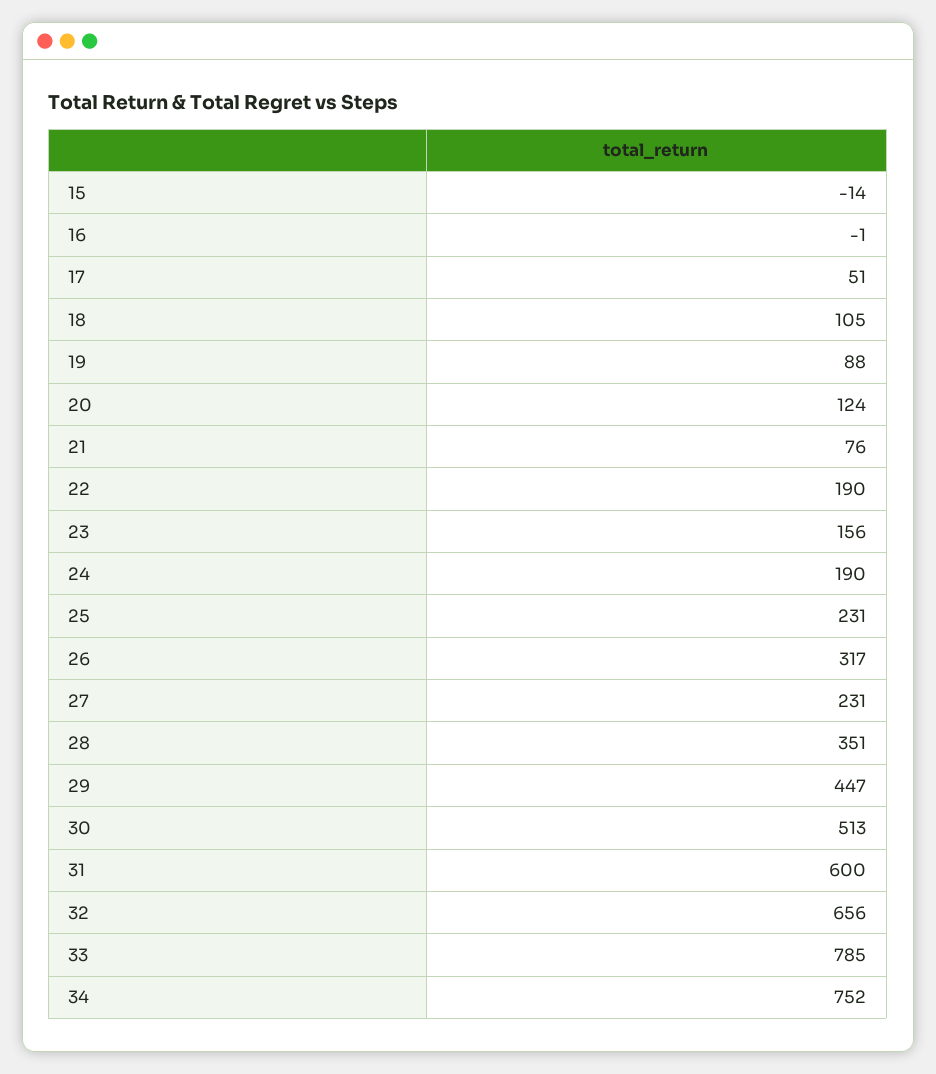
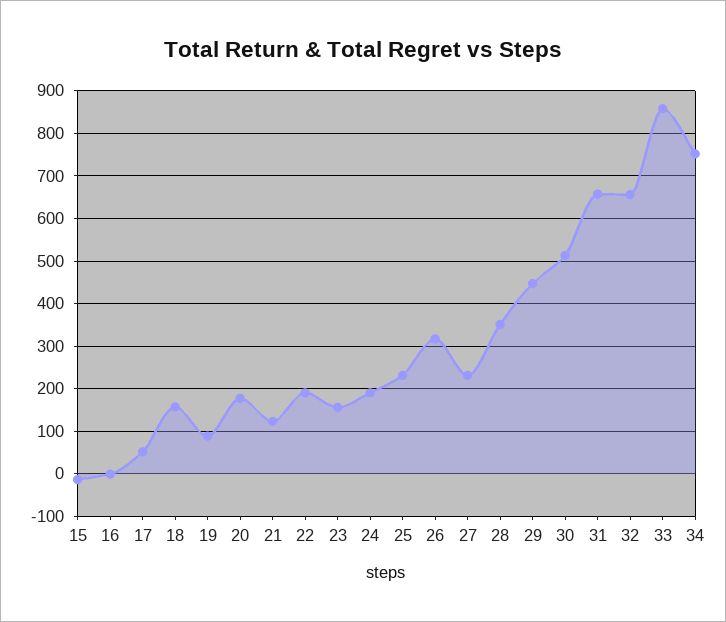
18: 105 -> 160
20: 124 -> 180
21: 76 -> 120
31: 600 -> 660
33: 785 -> 860

